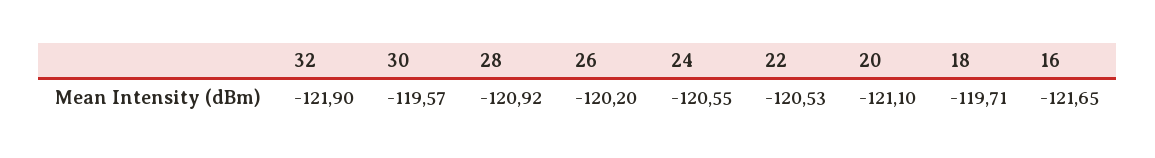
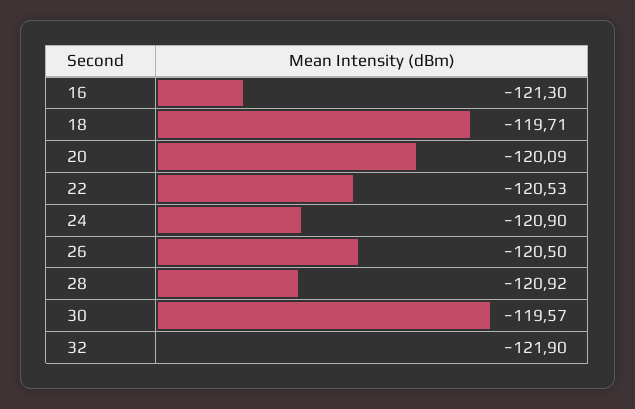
26: -120.2 -> -120.5
24: -120.55 -> -120.9
20: -121.1 -> -120.09
16: -121.65 -> -121.3

